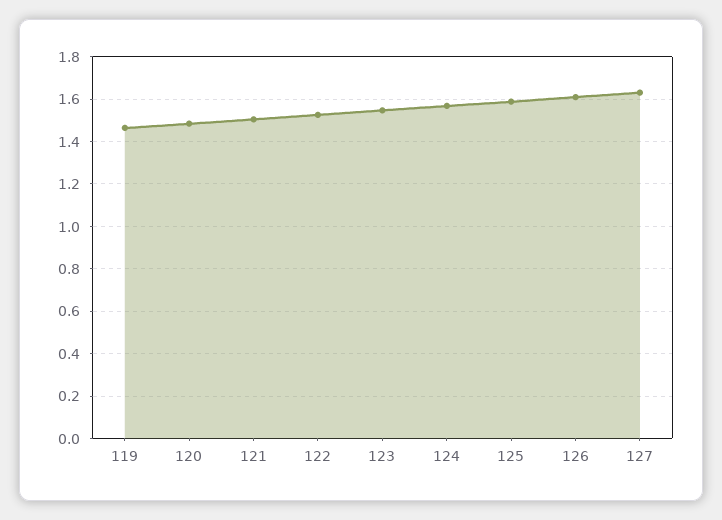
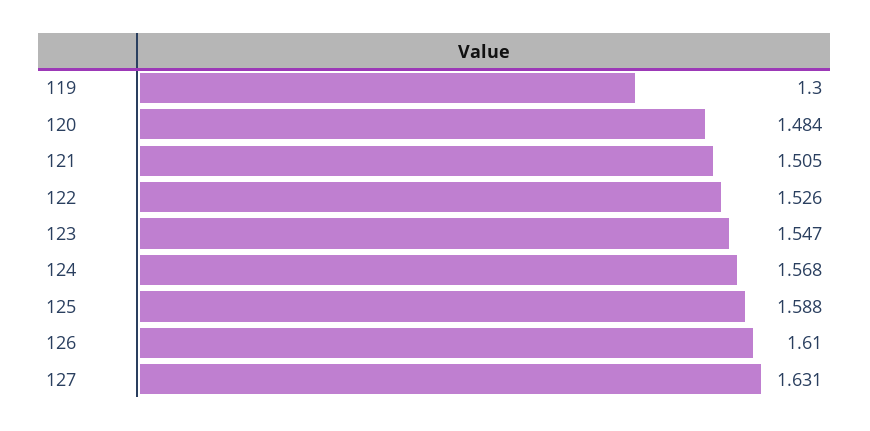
119: 1.45 -> 1.3

